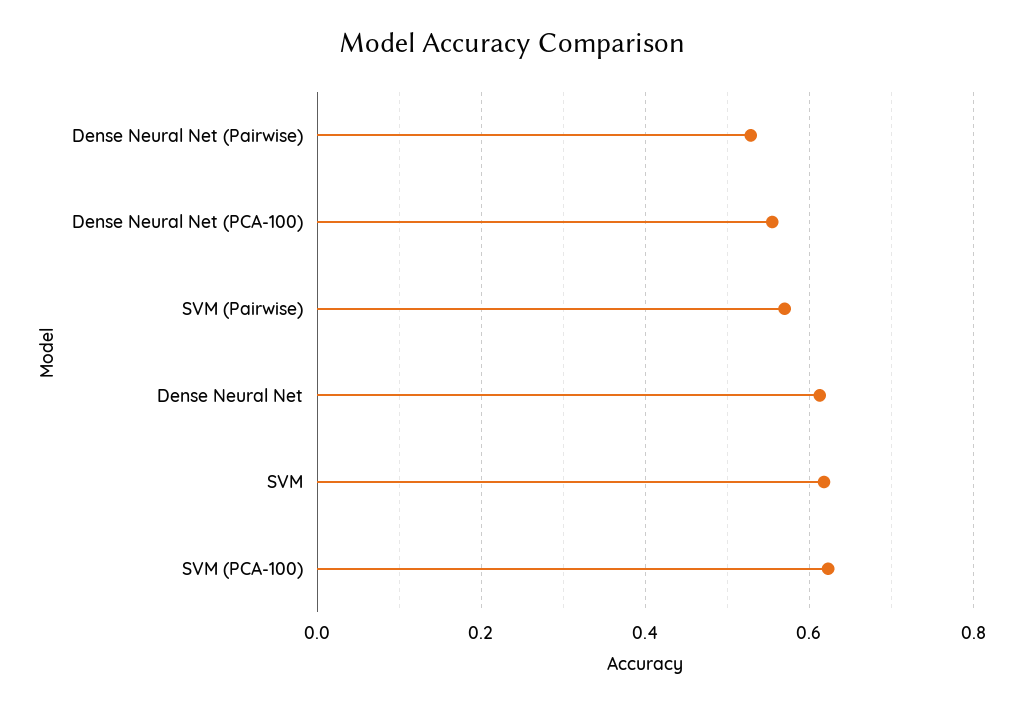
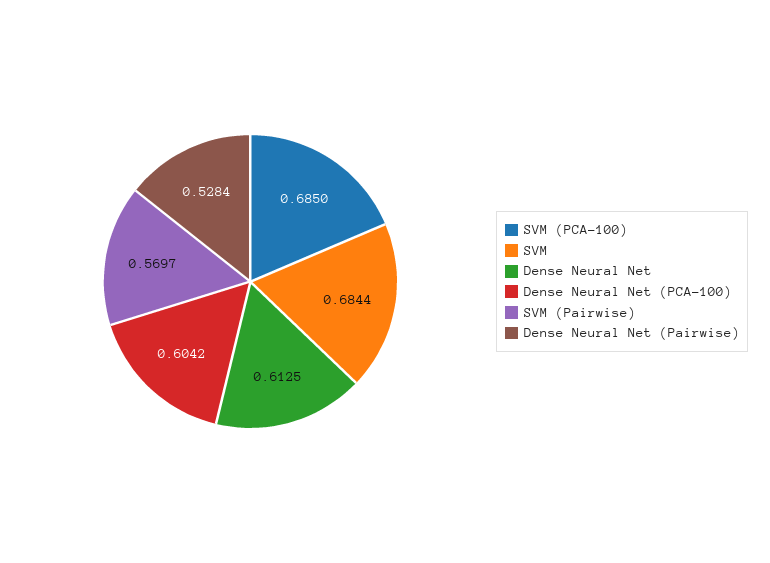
Dense Neural Net (PCA-100): 0.56 -> 0.6042
SVM: 0.62 -> 0.6844
SVM (PCA-100): 0.62 -> 0.685

